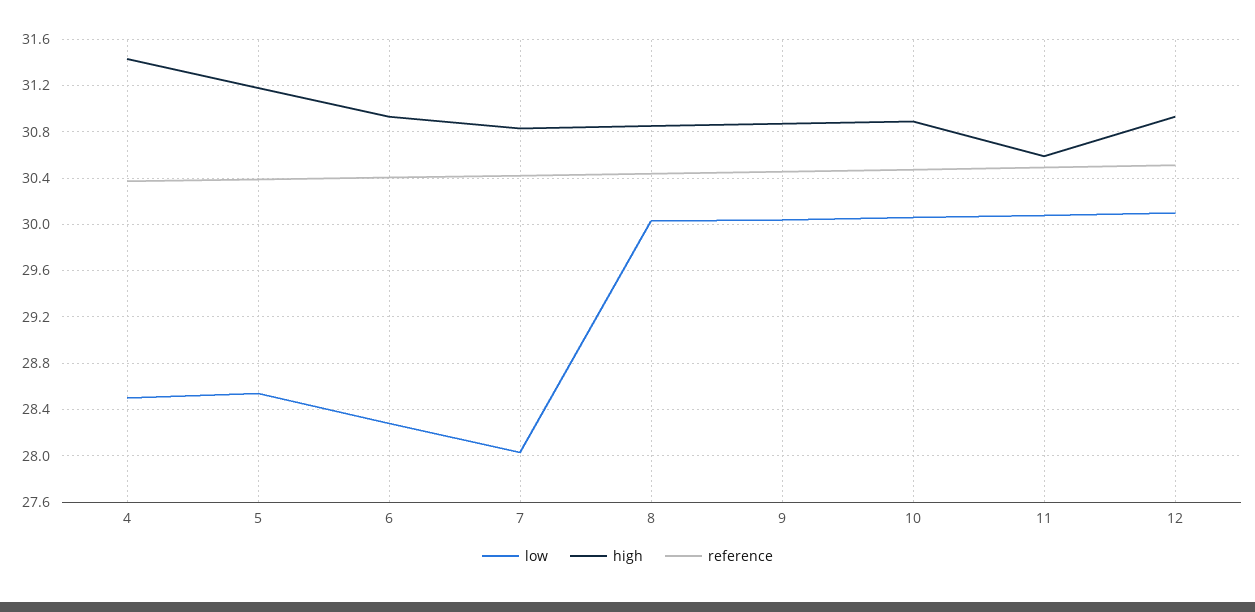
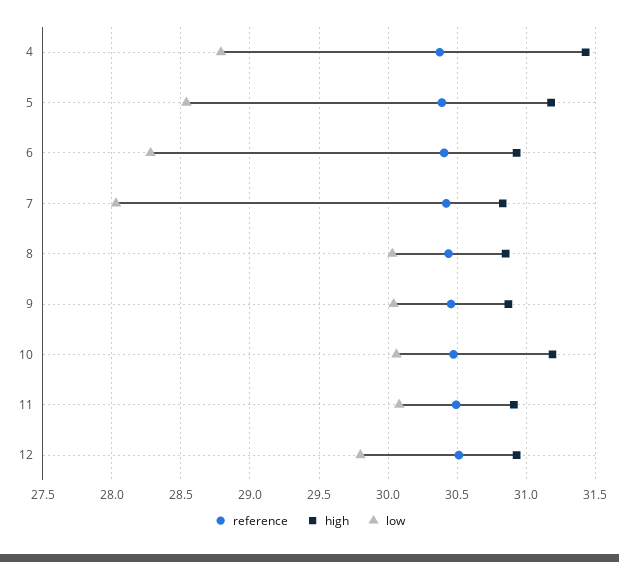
low, 4: 28.5 -> 28.8
high, 10: 30.9 -> 31.2
high, 11: 30.6 -> 30.9
low, 12: 30.1 -> 29.8

